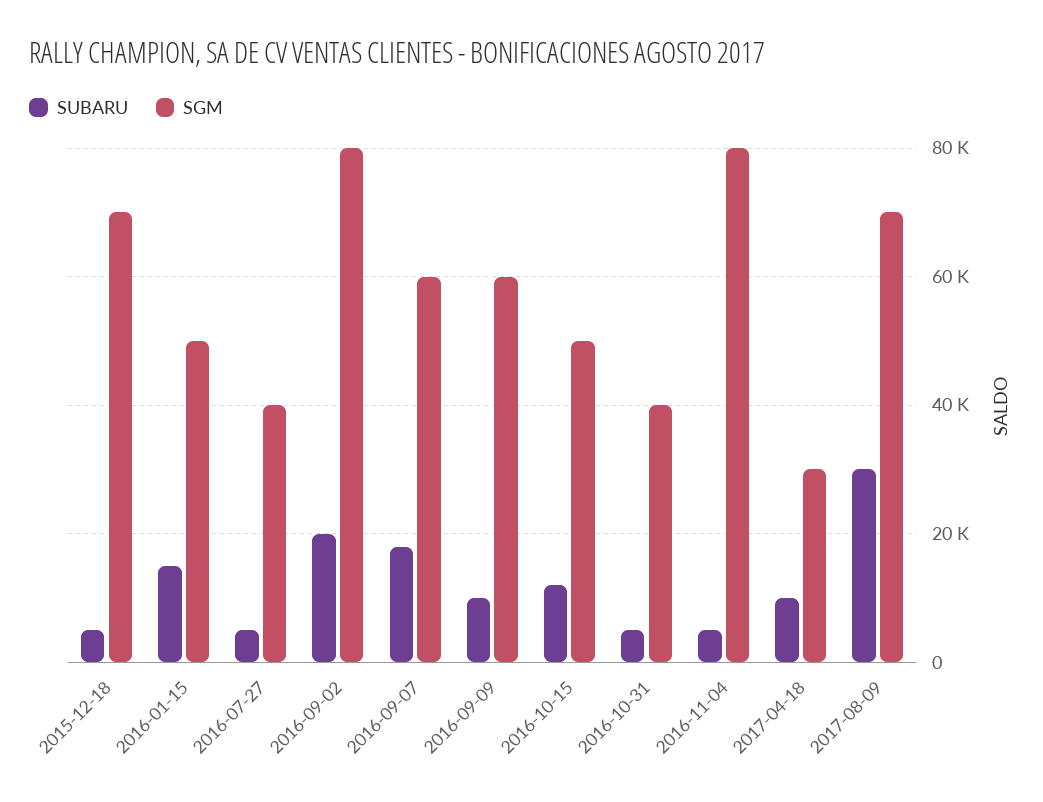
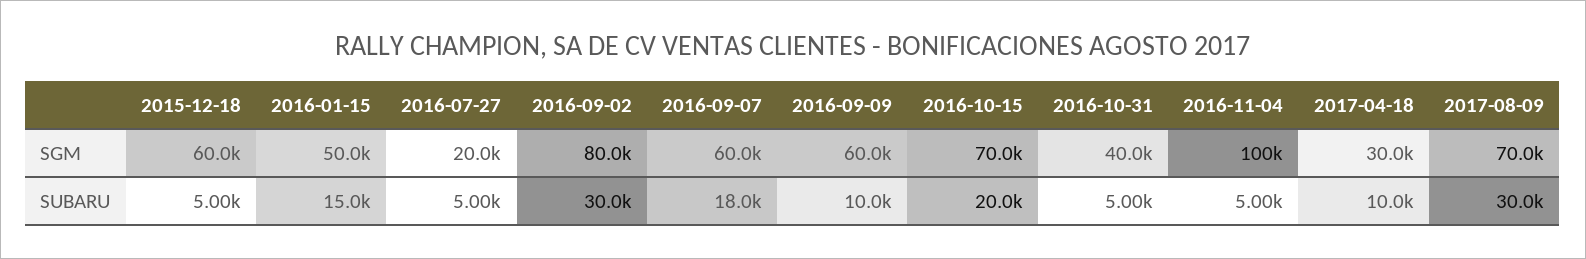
SGM, 2015-12-18: 70000 -> 60000
SGM, 2016-07-27: 40000 -> 20000
SUBARU, 2016-09-02: 20000 -> 30000
SUBARU, 2016-10-15: 12000 -> 20000
SGM, 2016-10-15: 50000 -> 70000
SGM, 2016-11-04: 80000 -> 100000

